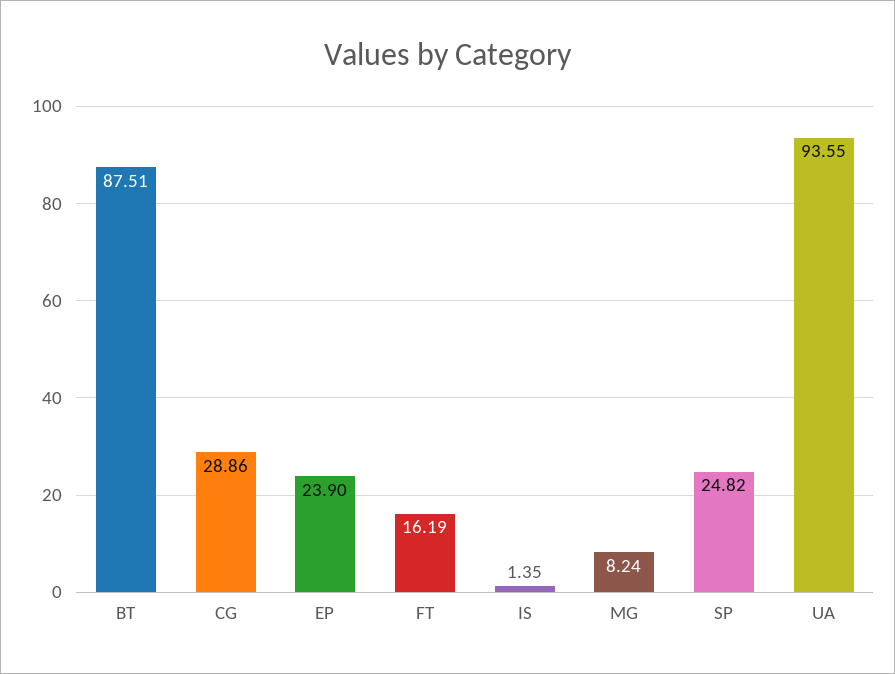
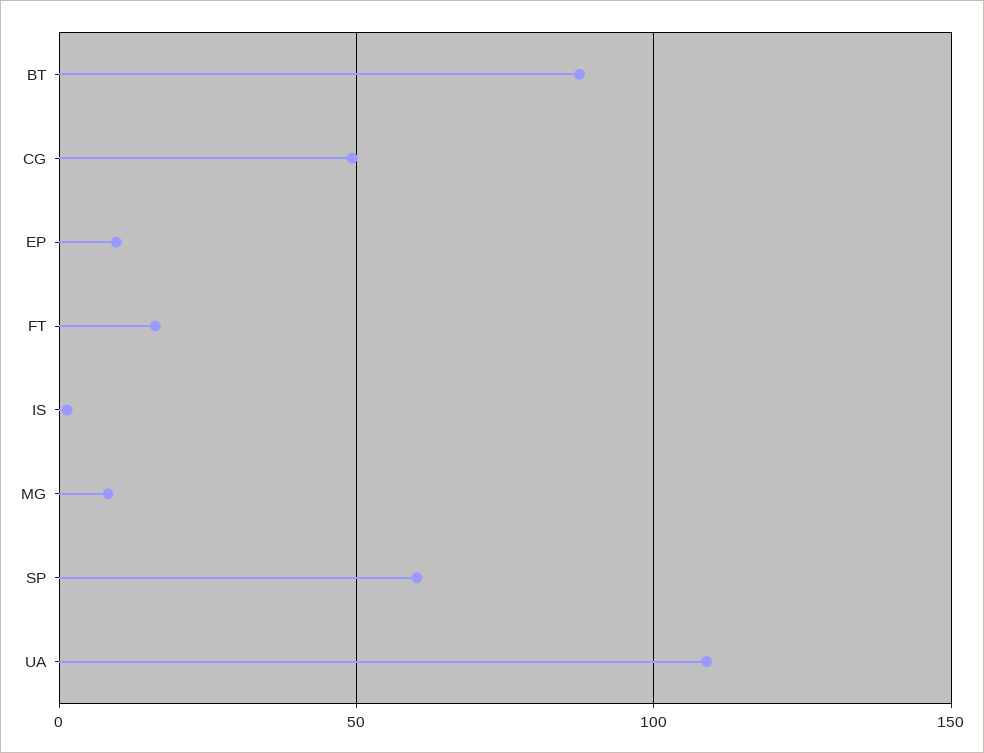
CG: 28.86 -> 50
EP: 23.9 -> 10
SP: 24.82 -> 60
UA: 93.55 -> 110

